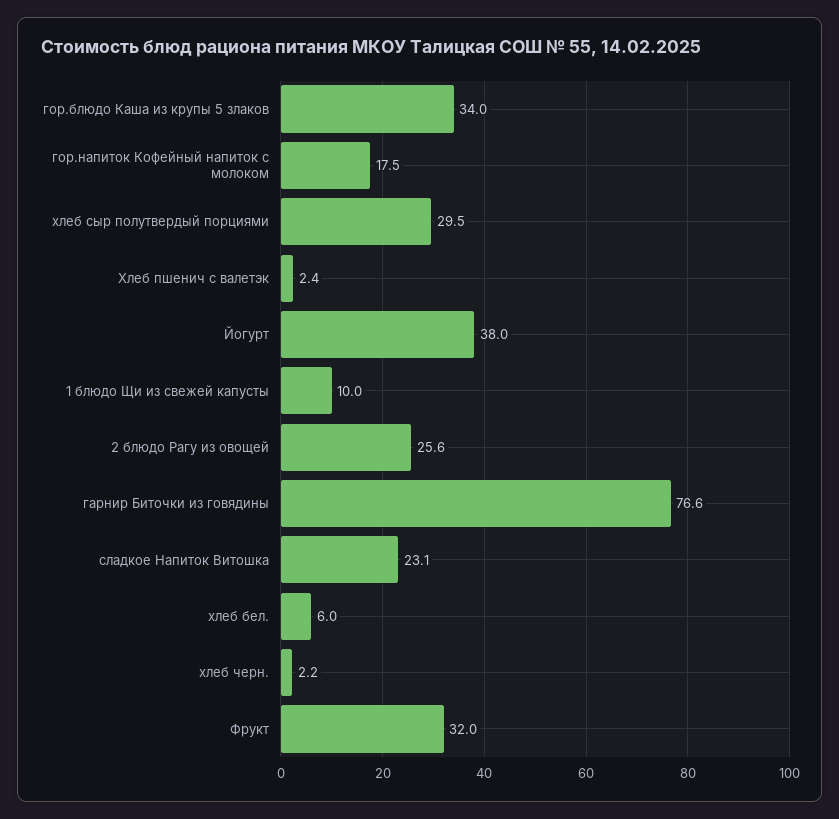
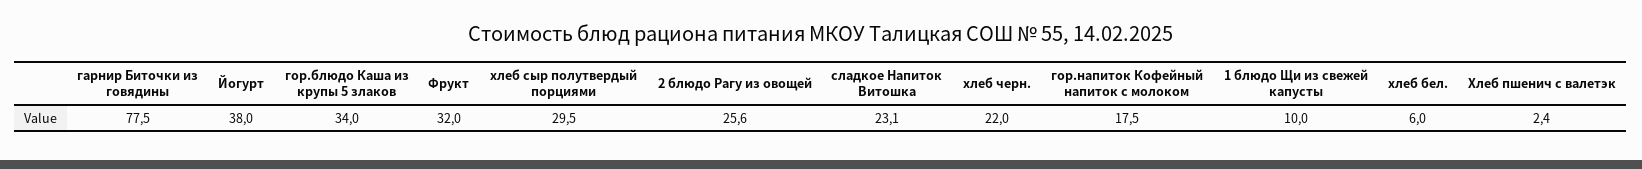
гарнир Биточки из говядины: 76.6 -> 77.5
хлеб черн.: 2.2 -> 22

